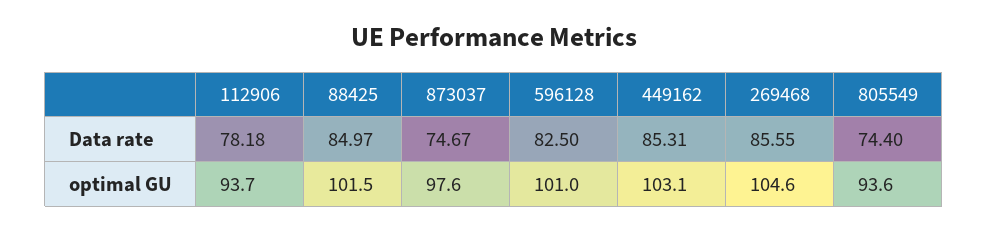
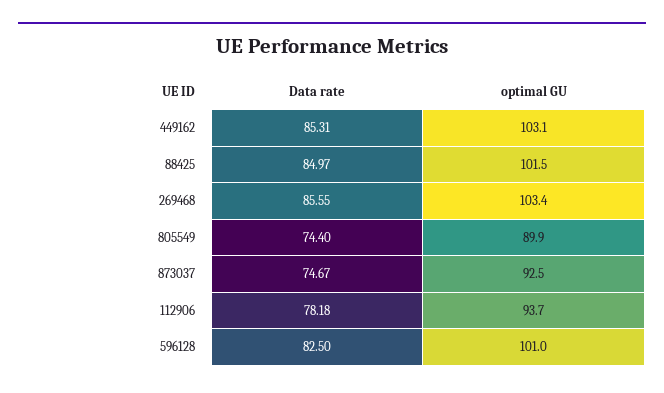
873037, optimal GU: 97.6 -> 92.5
269468, optimal GU: 104.6 -> 103.4
805549, optimal GU: 93.6 -> 89.9

